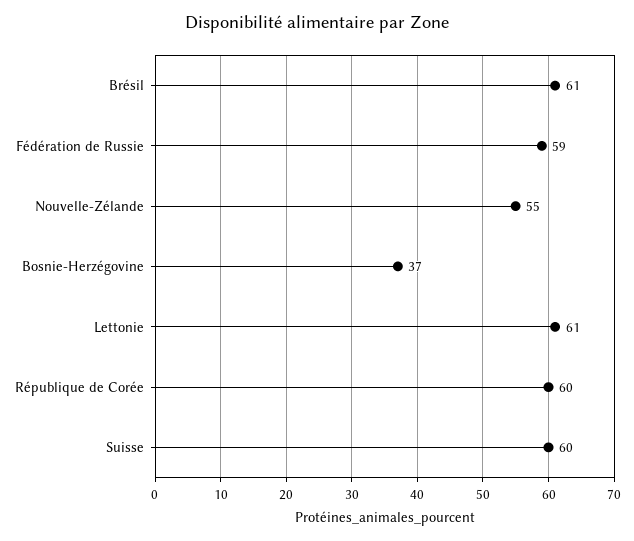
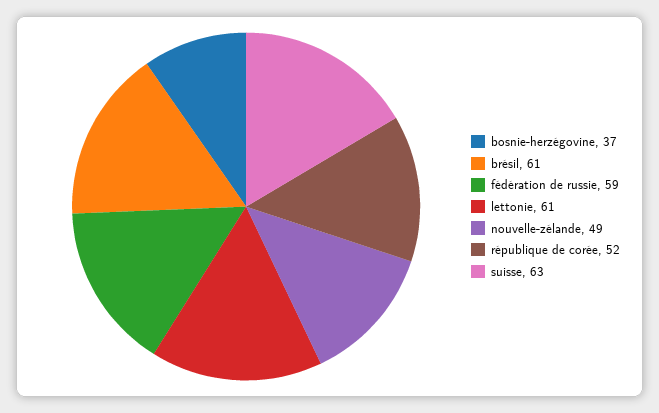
Nouvelle-Zélande: 55 -> 49
République de Corée: 60 -> 52
Suisse: 60 -> 63

